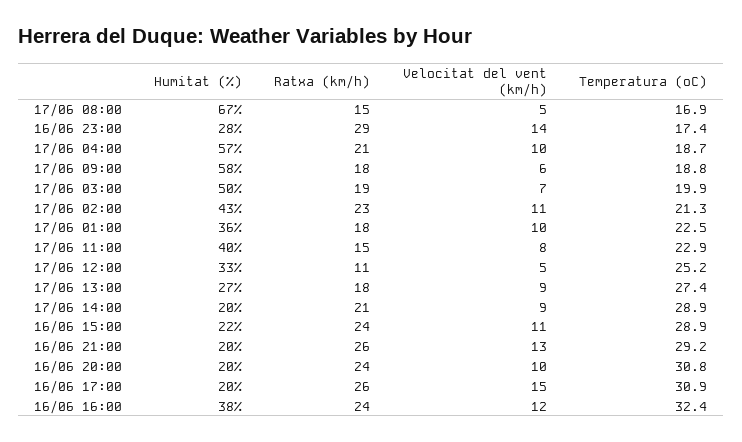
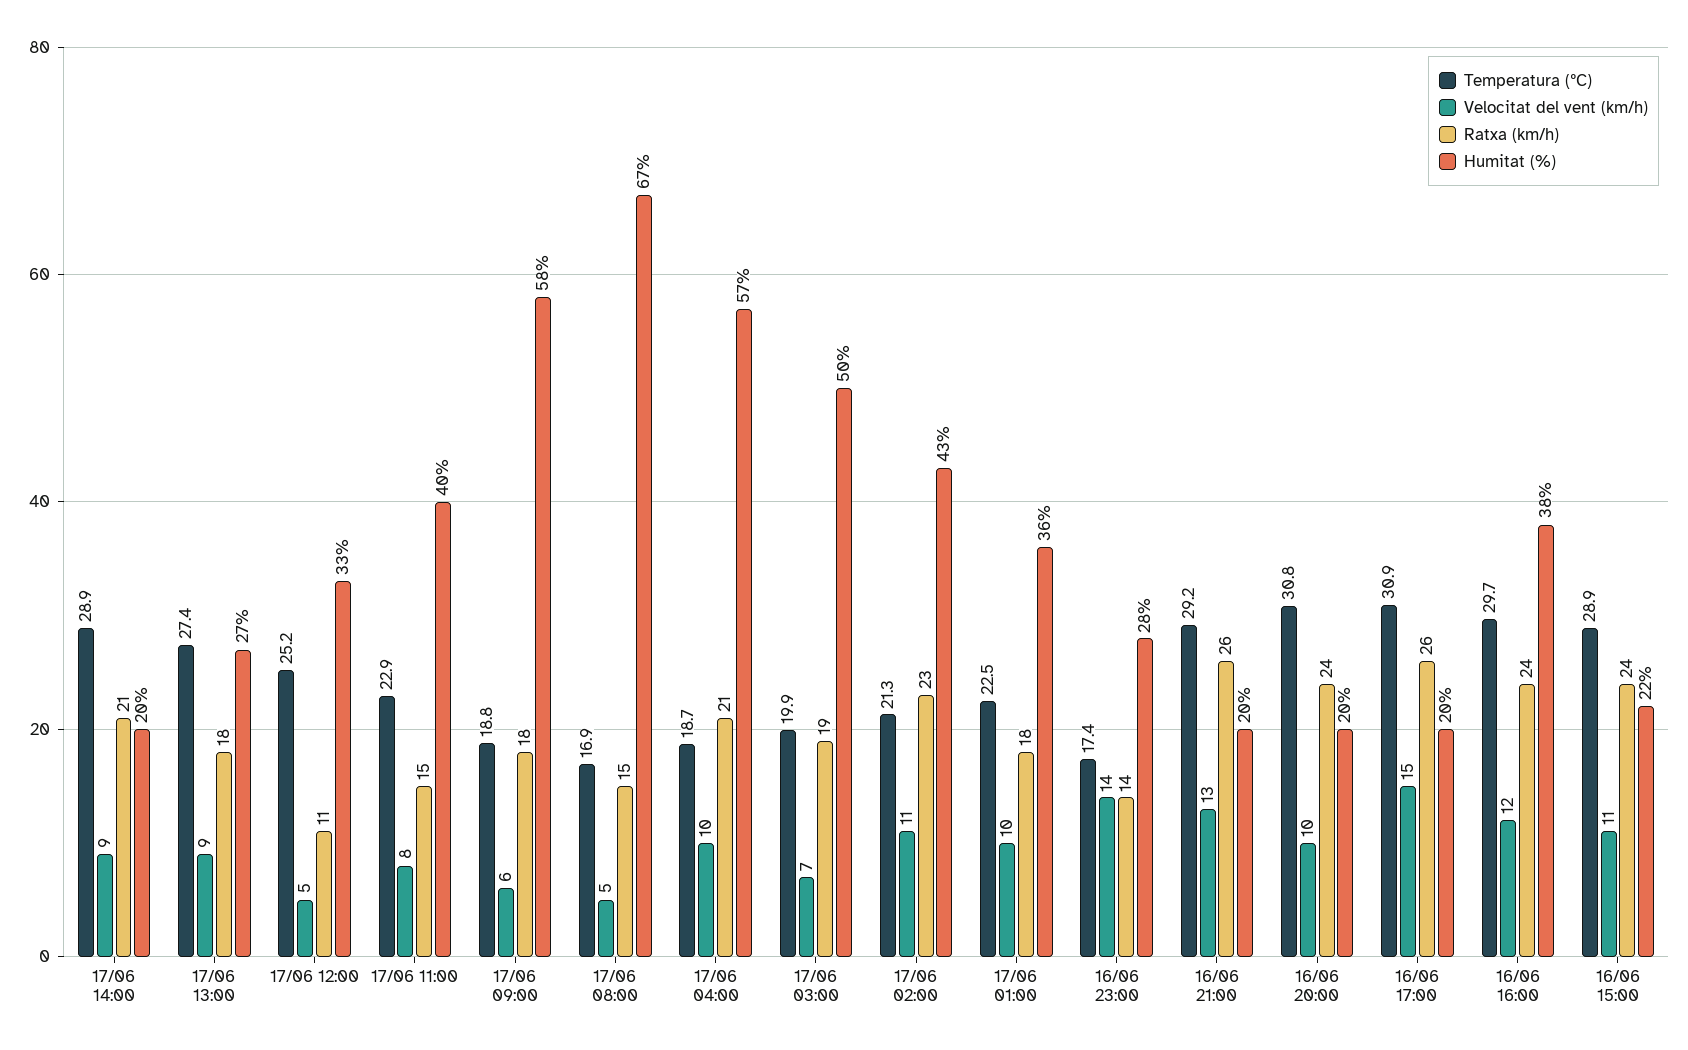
Ratxa (km/h), 16/06 23:00: 29 -> 14
Temperatura (ºC), 16/06 16:00: 32.4 -> 29.7

